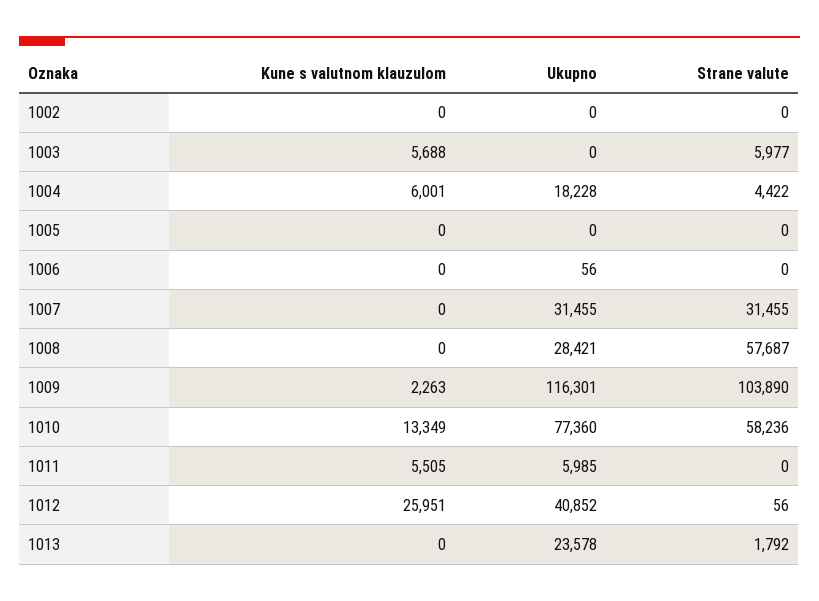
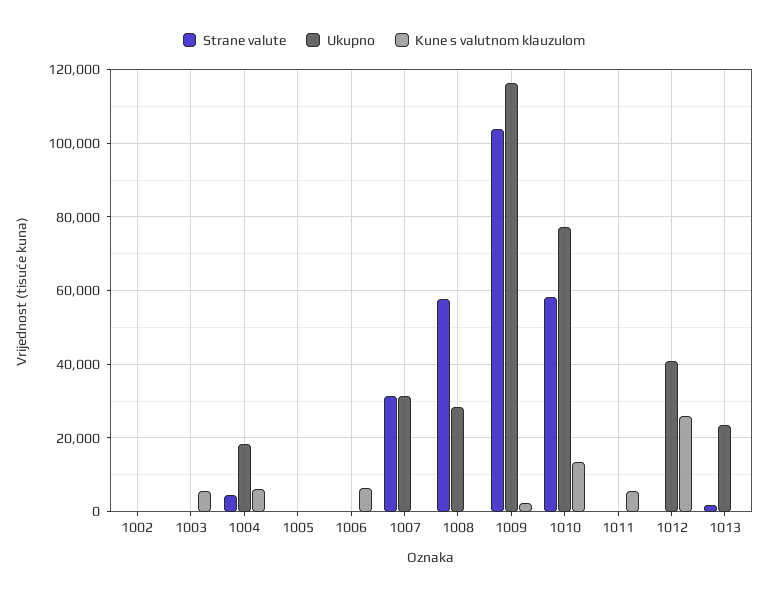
Strane valute, 1003: 5977 -> 0
Kune s valutnom klauzulom, 1006: 0 -> 6000
Ukupno, 1011: 5985 -> 0

